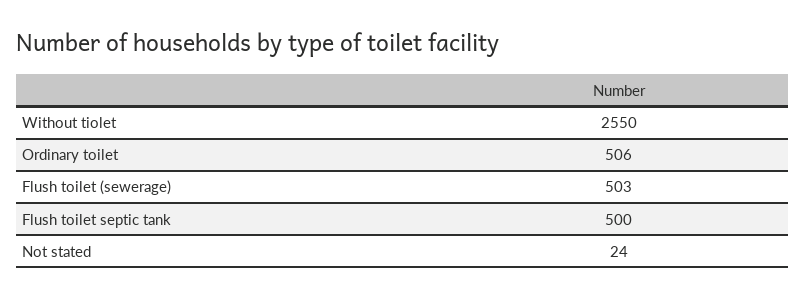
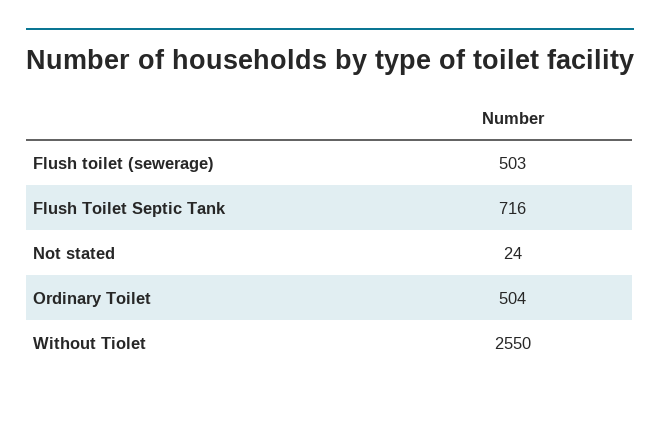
Ordinary toilet: 506 -> 504
Flush toilet septic tank: 500 -> 716

